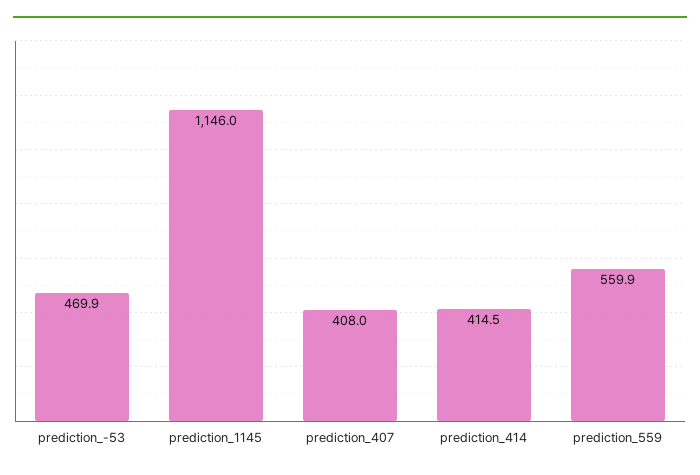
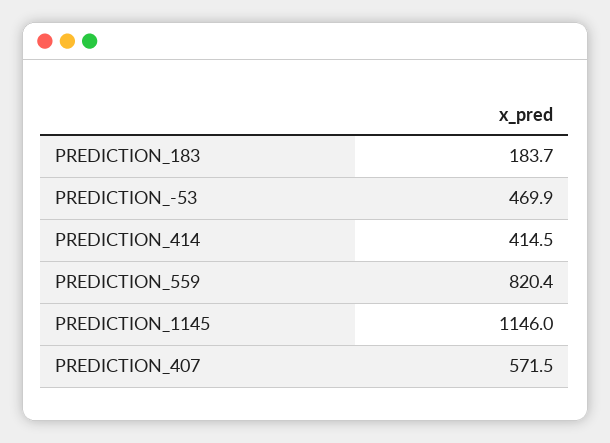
prediction_407: 408 -> 571.5
prediction_559: 559.9 -> 820.4
PREDICTION_183: none -> 183.7

